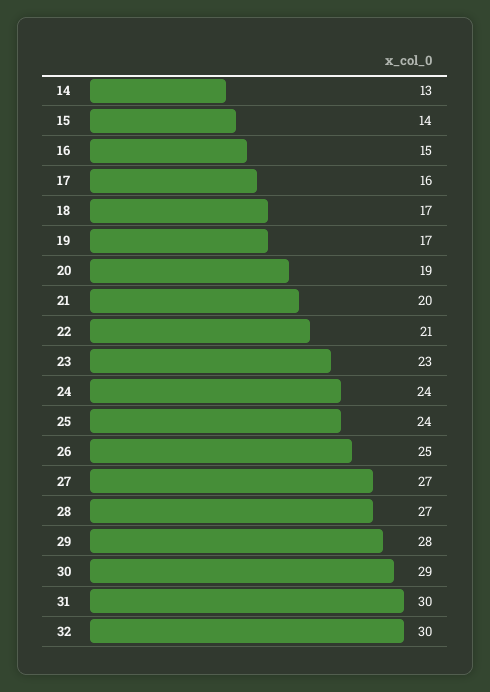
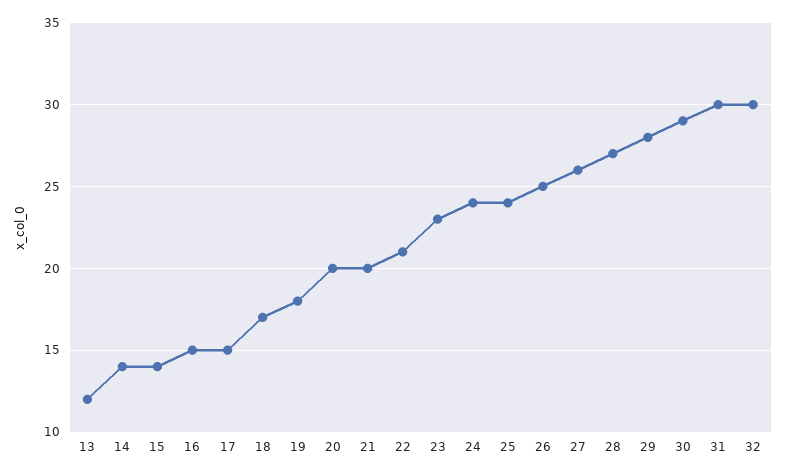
14: 13 -> 14
17: 16 -> 15
19: 17 -> 18
20: 19 -> 20
27: 27 -> 26
13: none -> 12

